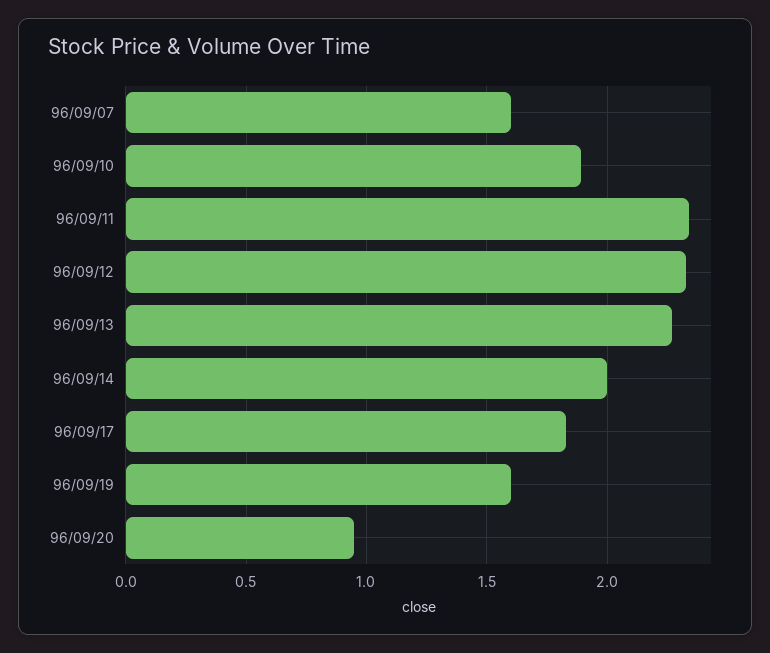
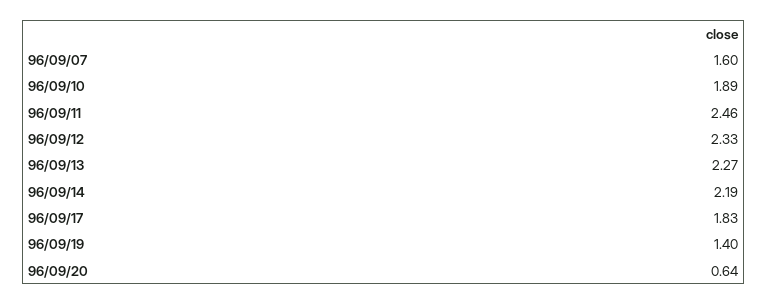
96/09/11: 2.35 -> 2.46
96/09/14: 2 -> 2.19
96/09/19: 1.6 -> 1.4
96/09/20: 0.95 -> 0.64

